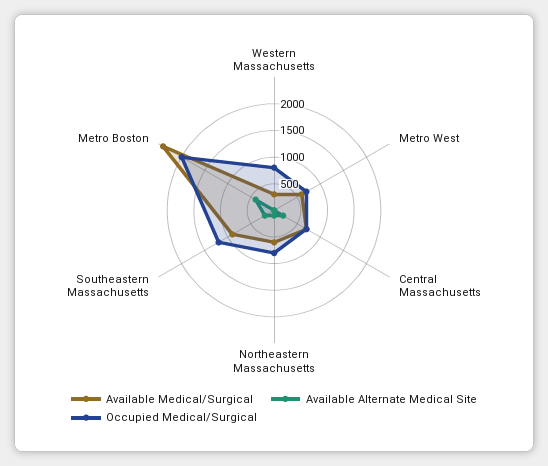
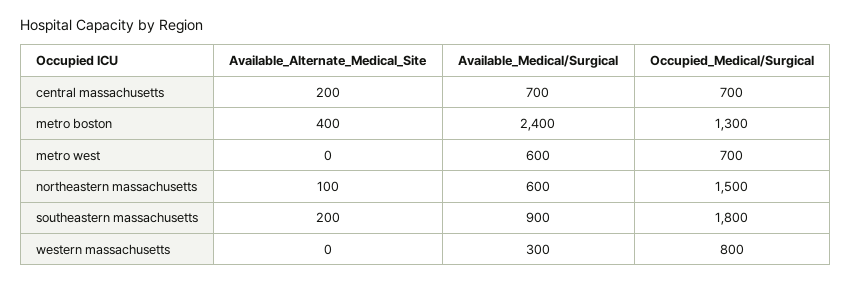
Occupied Medical/Surgical, Northeastern Massachusetts: 750 -> 1500
Occupied Medical/Surgical, Southeastern Massachusetts: 1250 -> 1800
Occupied Medical/Surgical, Metro Boston: 2000 -> 1300

